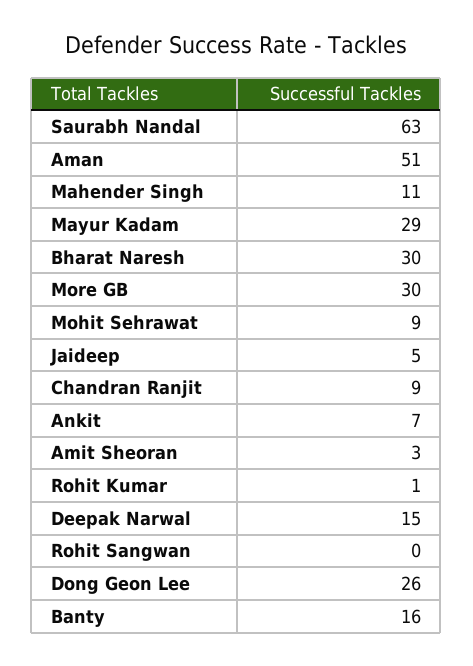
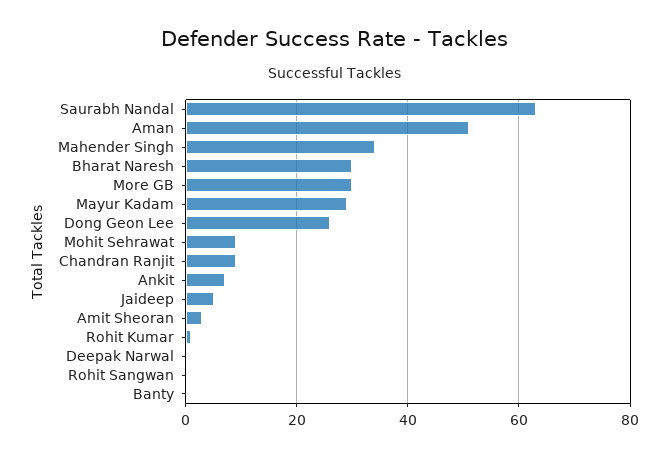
Mahender Singh: 11 -> 35
Deepak Narwal: 15 -> 0
Banty: 16 -> 0

